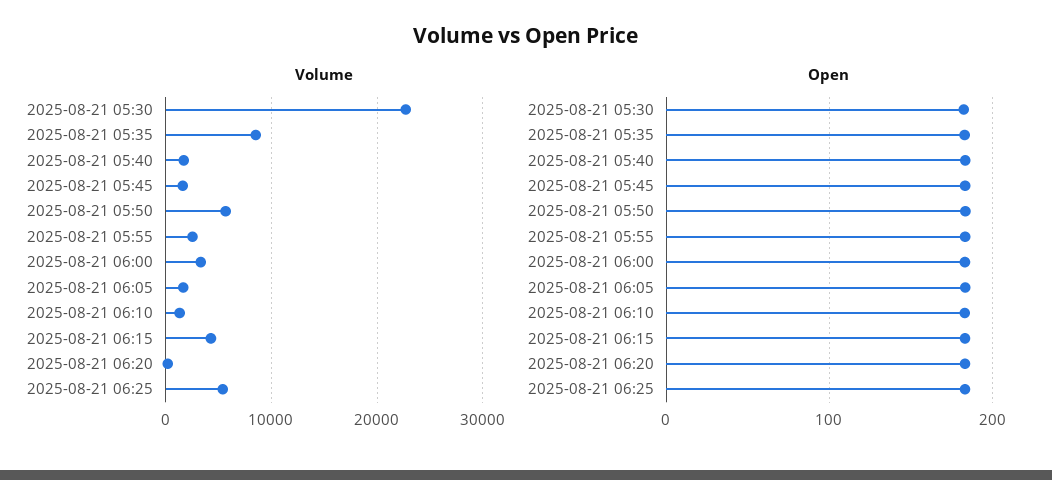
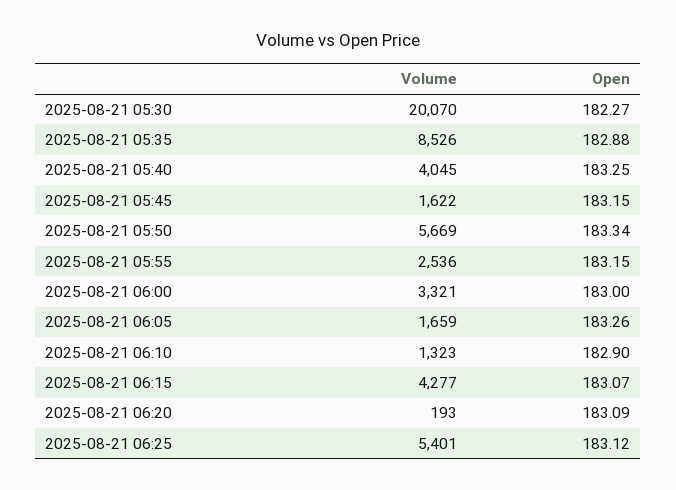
Volume, 2025-08-21 05:30: 23000 -> 20070
Volume, 2025-08-21 05:40: 2000 -> 4045

